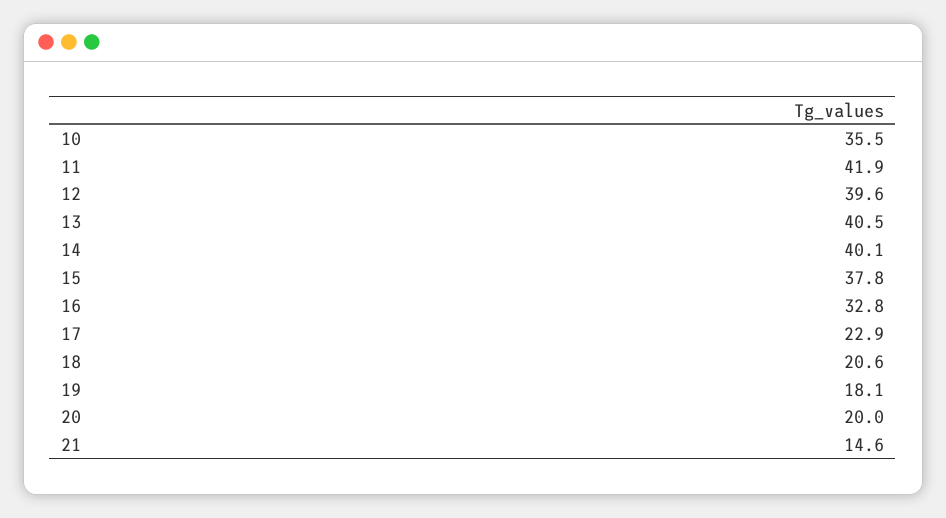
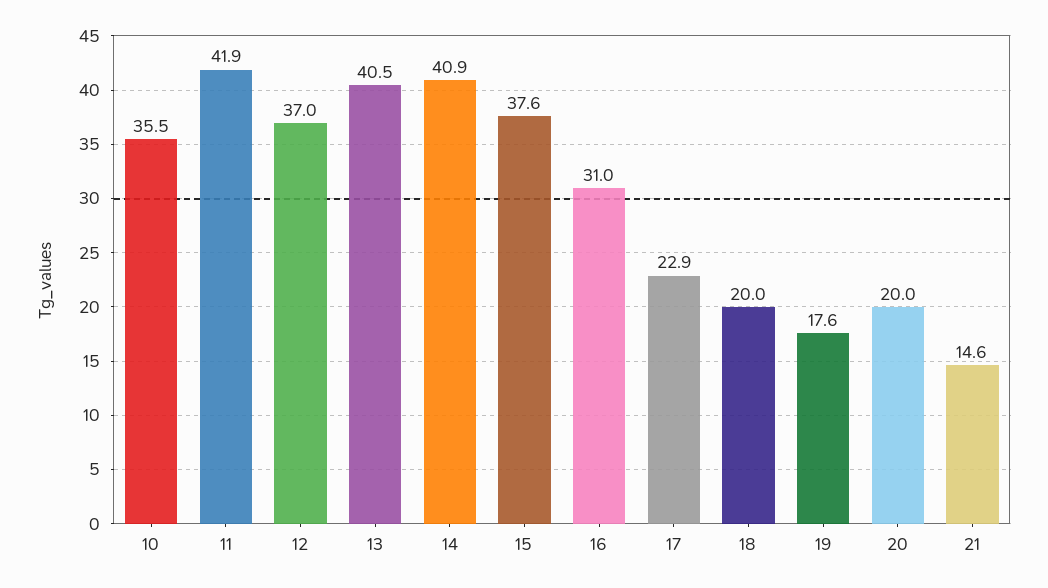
12: 39.6 -> 37
14: 40.1 -> 40.9
15: 37.8 -> 37.6
16: 32.8 -> 31
18: 20.6 -> 20
19: 18.1 -> 17.6

